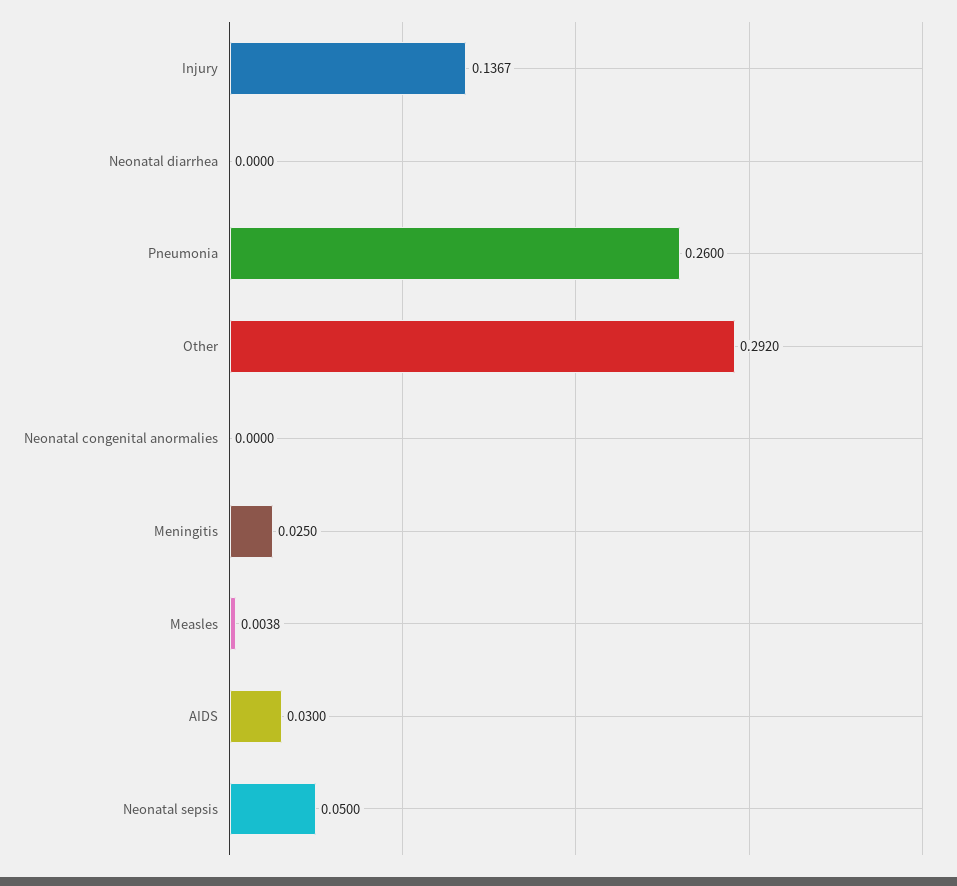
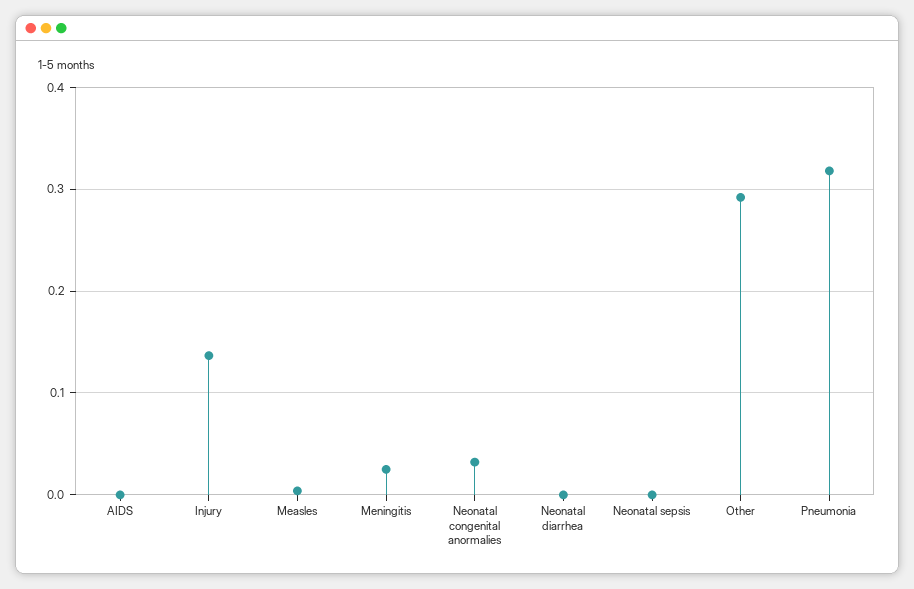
Pneumonia: 0.26 -> 0.32
Neonatal congenital anormalies: 0 -> 0.03
AIDS: 0.03 -> 0
Neonatal sepsis: 0.05 -> 0

